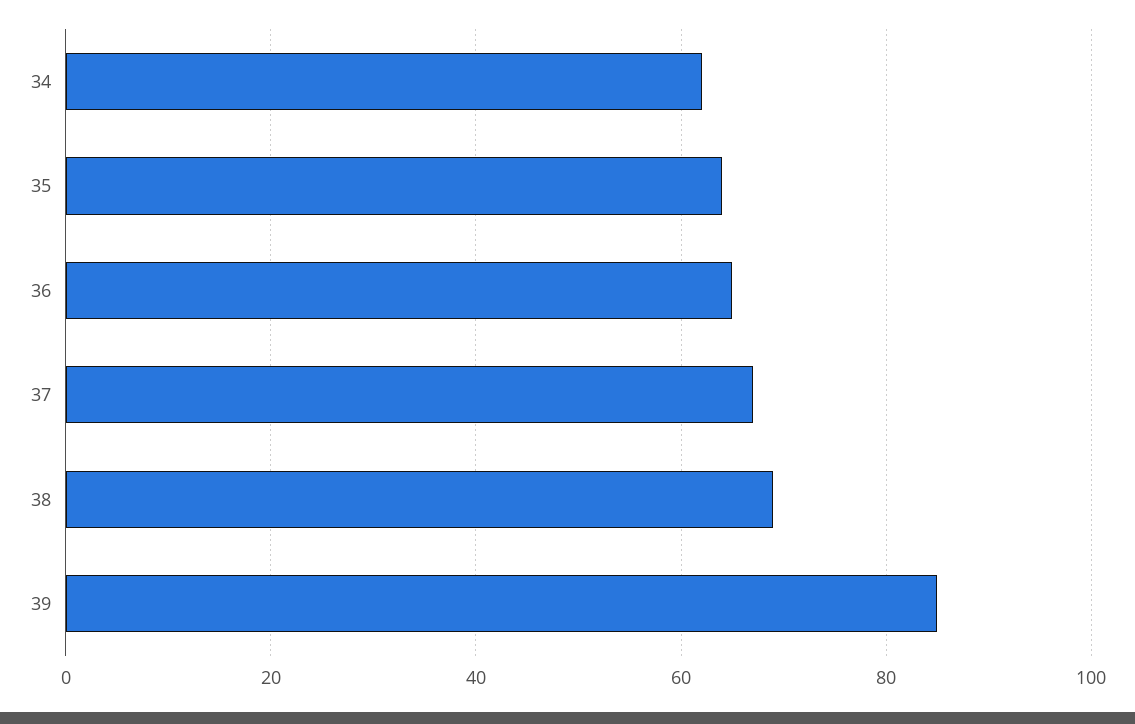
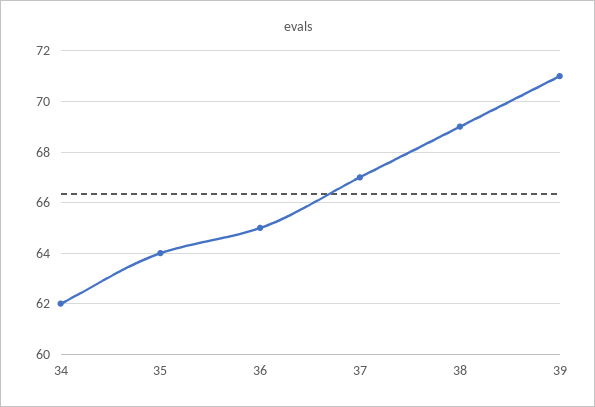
39: 85 -> 71

